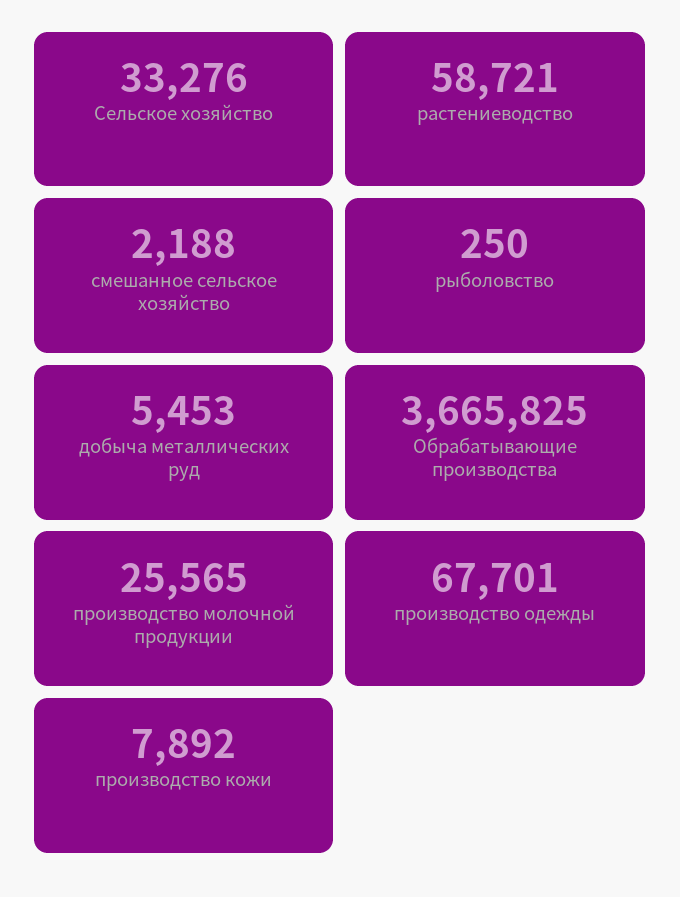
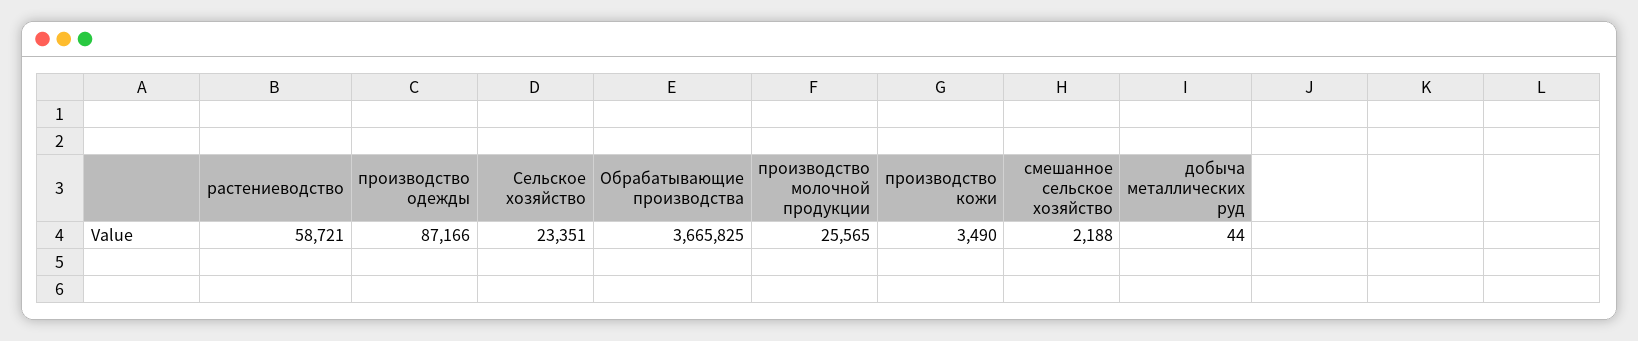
Сельское хозяйство: 33276 -> 23351
рыболовство: 250 -> none
добыча металлических руд: 5453 -> 44
производство одежды: 67701 -> 87166
производство кожи: 7892 -> 3490

